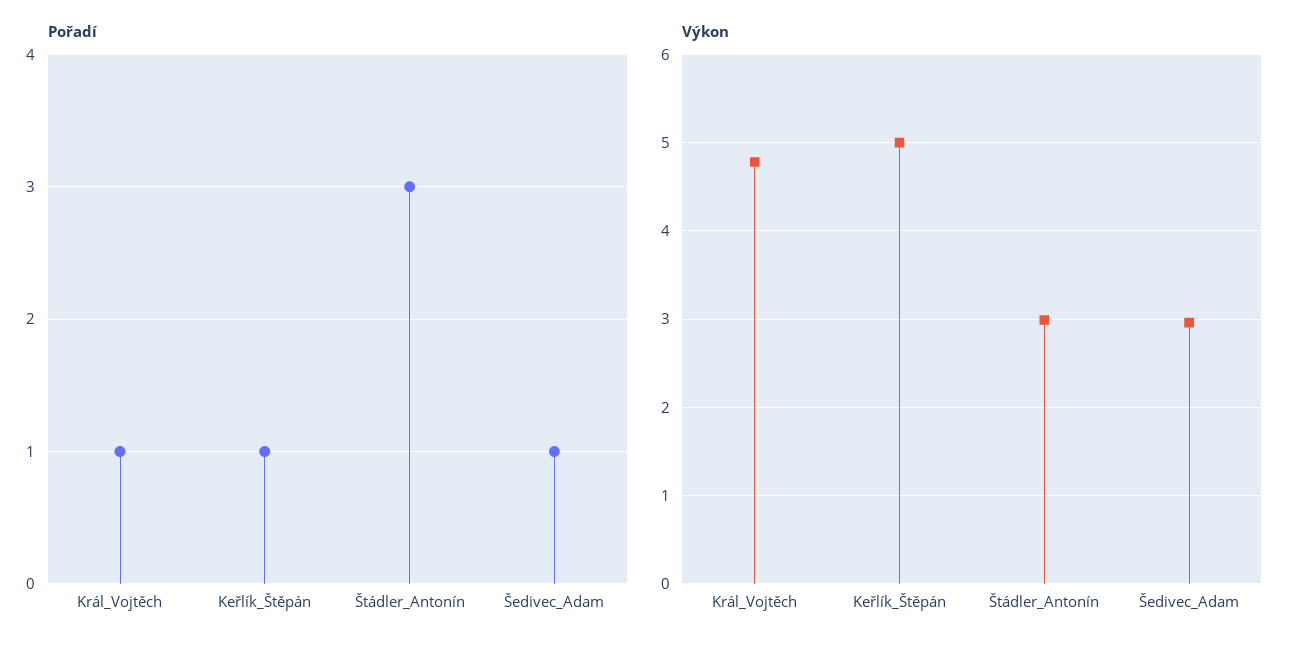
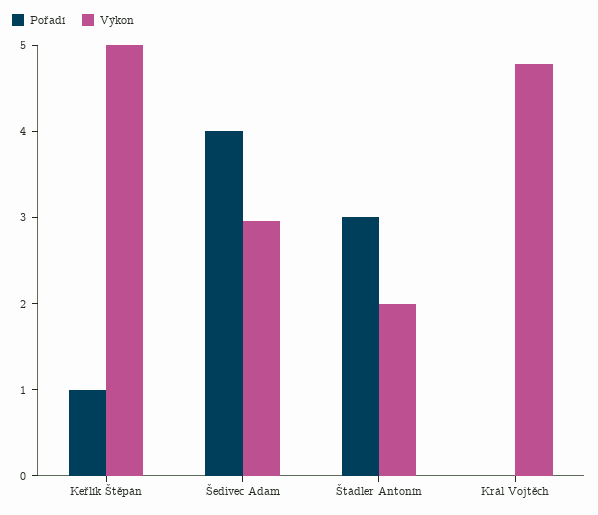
Pořadí, Král_Vojtěch: 1 -> 0
Pořadí, Šedivec_Adam: 1 -> 4
Výkon, Štádler_Antonín: 3 -> 2

